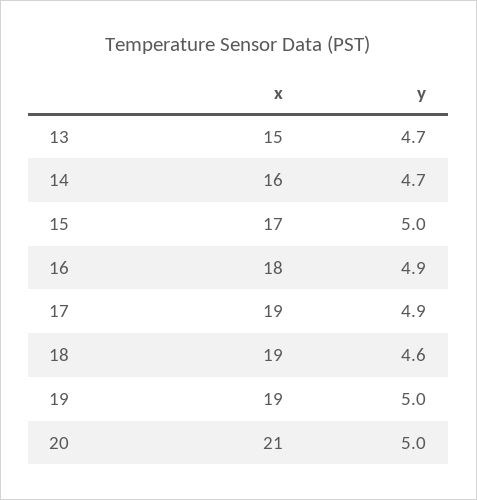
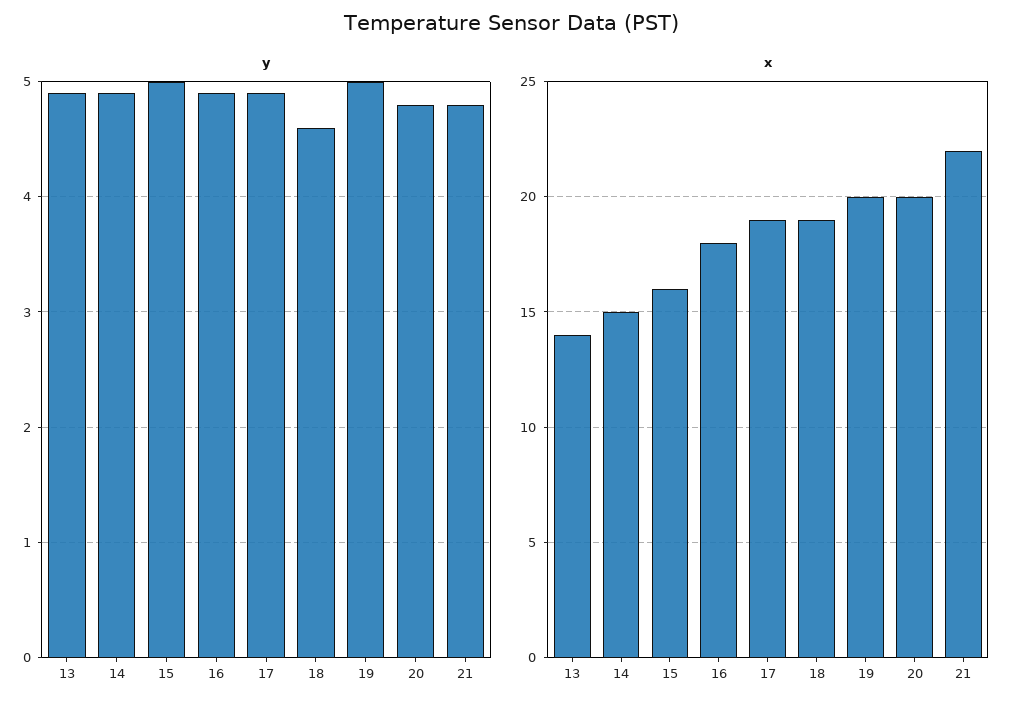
x, 13: 15 -> 14
y, 13: 4.7 -> 4.9
x, 14: 16 -> 15
y, 14: 4.7 -> 4.9
x, 15: 17 -> 16
x, 19: 19 -> 20
x, 20: 21 -> 20
y, 20: 5 -> 4.8
y, 21: none -> 4.8
x, 21: none -> 22

